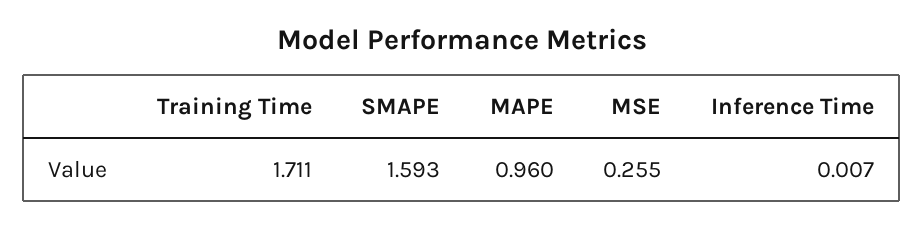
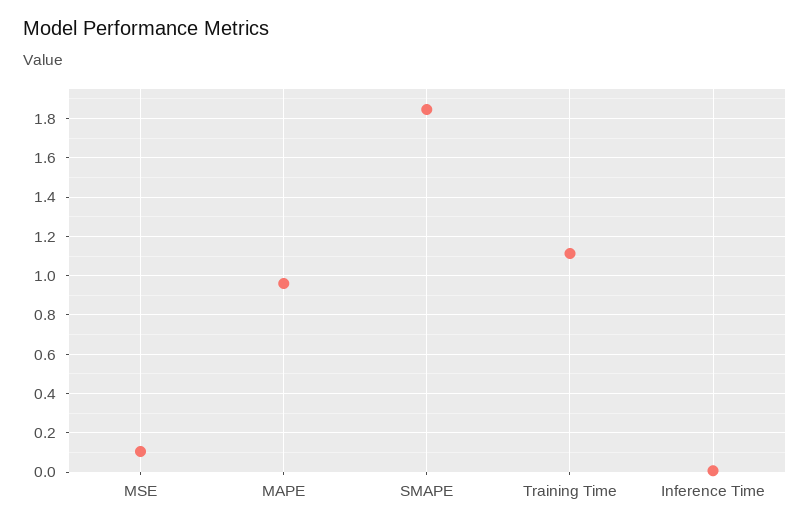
Training Time: 1.711 -> 1.1
SMAPE: 1.593 -> 1.85
MSE: 0.255 -> 0.1

